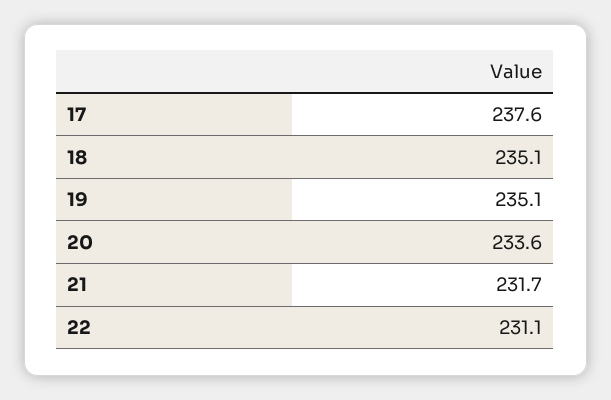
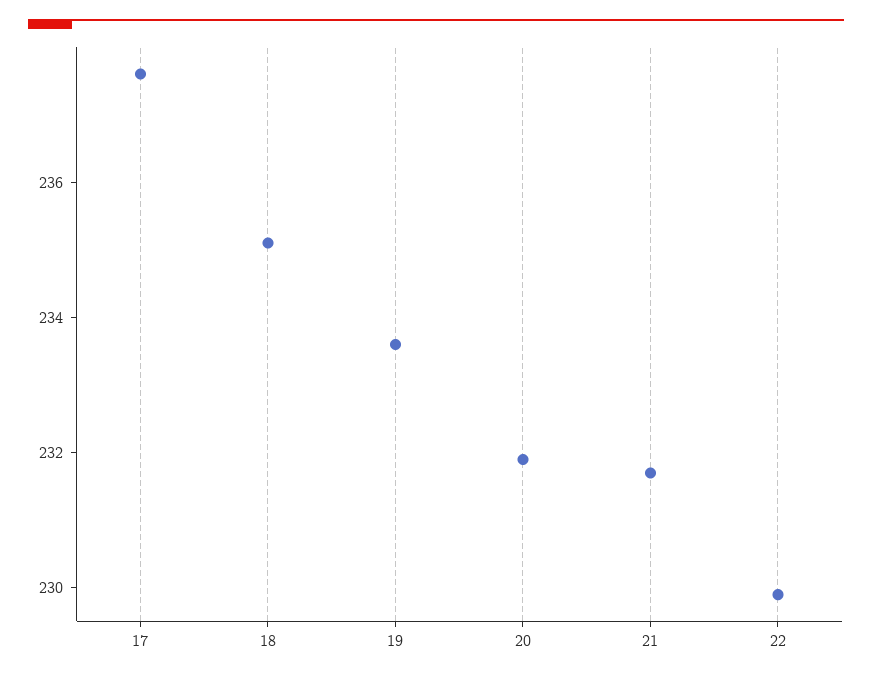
19: 235.1 -> 233.5
20: 233.6 -> 232
22: 231.1 -> 230

